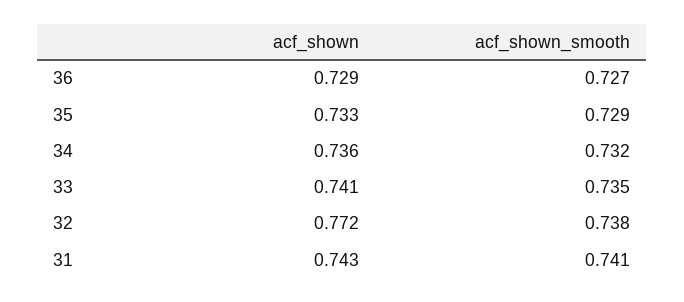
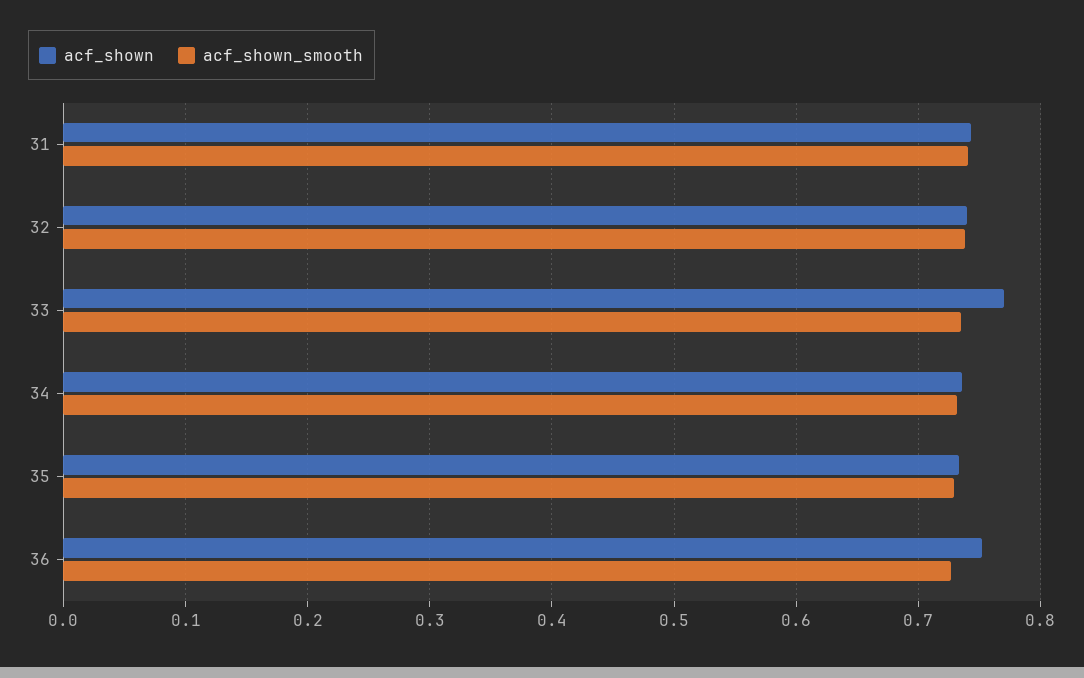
acf_shown, 36: 0.729 -> 0.75
acf_shown, 33: 0.741 -> 0.77
acf_shown, 32: 0.772 -> 0.74

